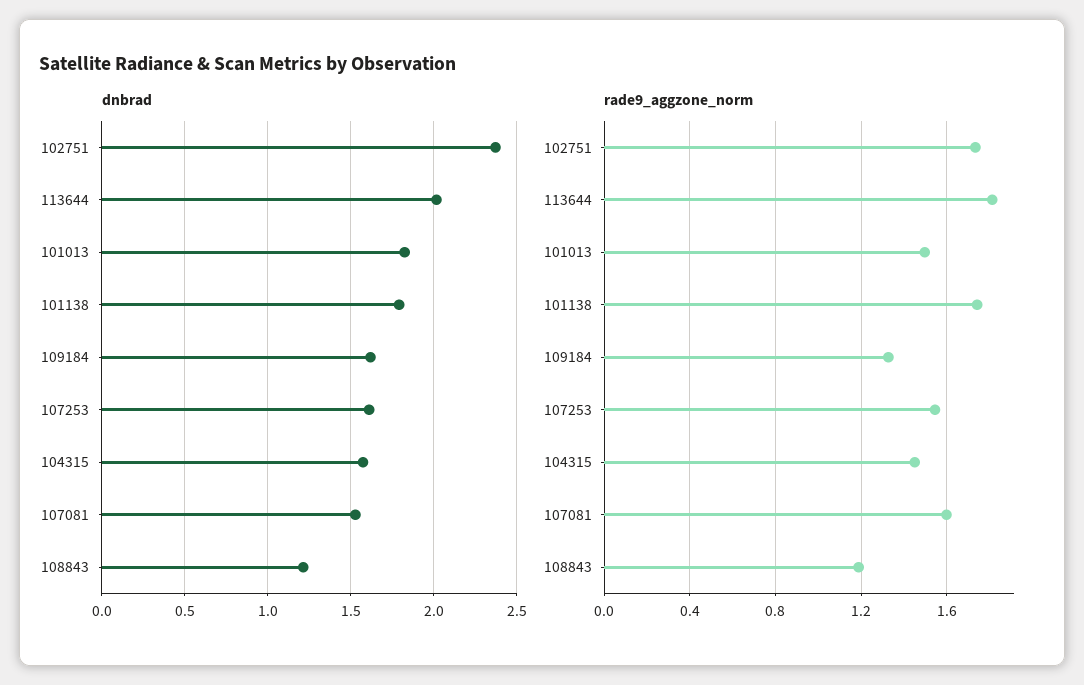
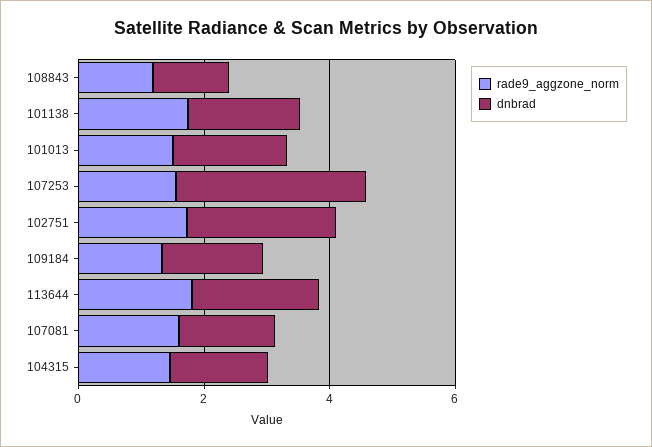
dnbrad, 107253: 1.6 -> 3

